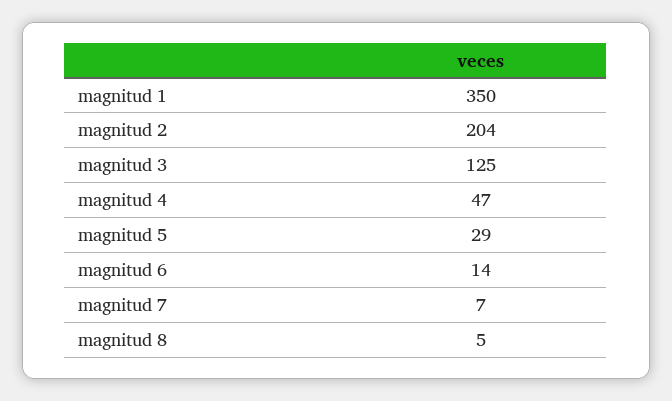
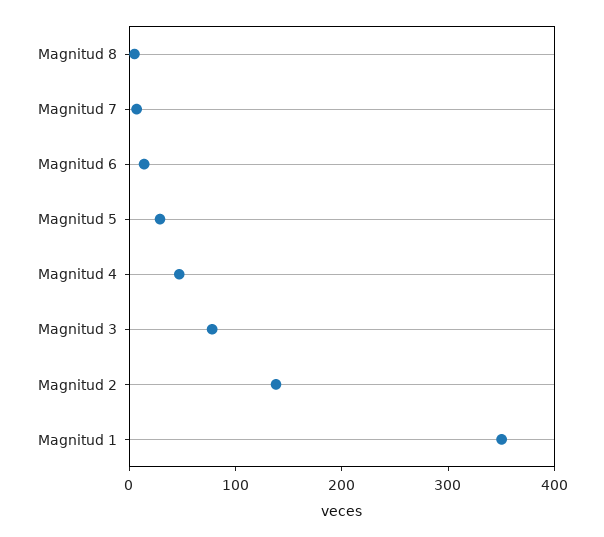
magnitud 2: 204 -> 140
magnitud 3: 125 -> 80

